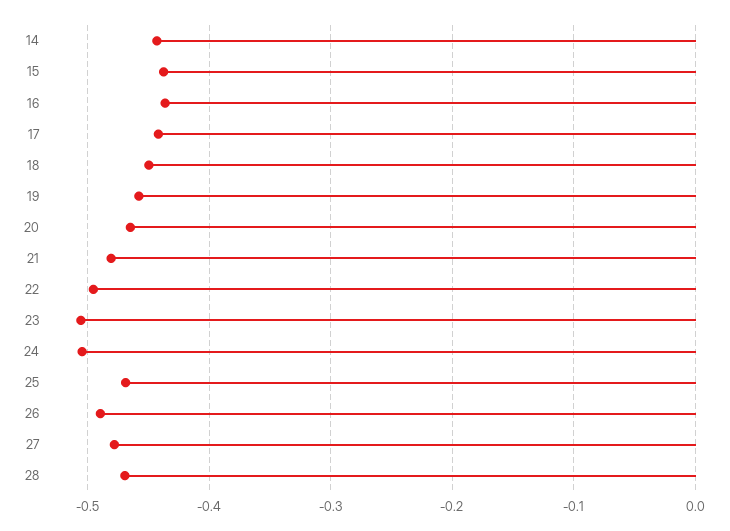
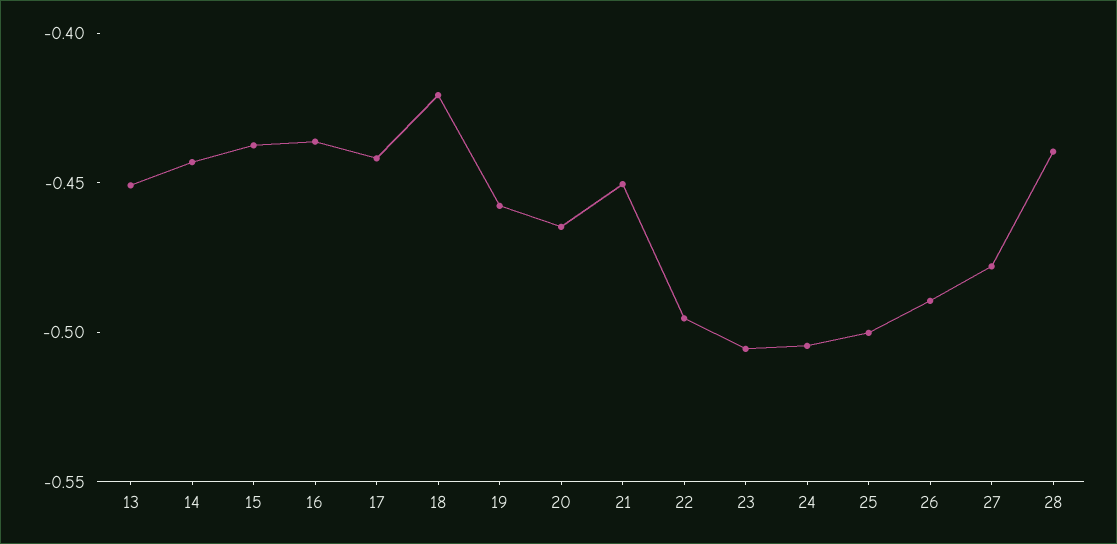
18: -0.45 -> -0.42
21: -0.48 -> -0.45
25: -0.47 -> -0.5
28: -0.47 -> -0.44
13: none -> -0.45

